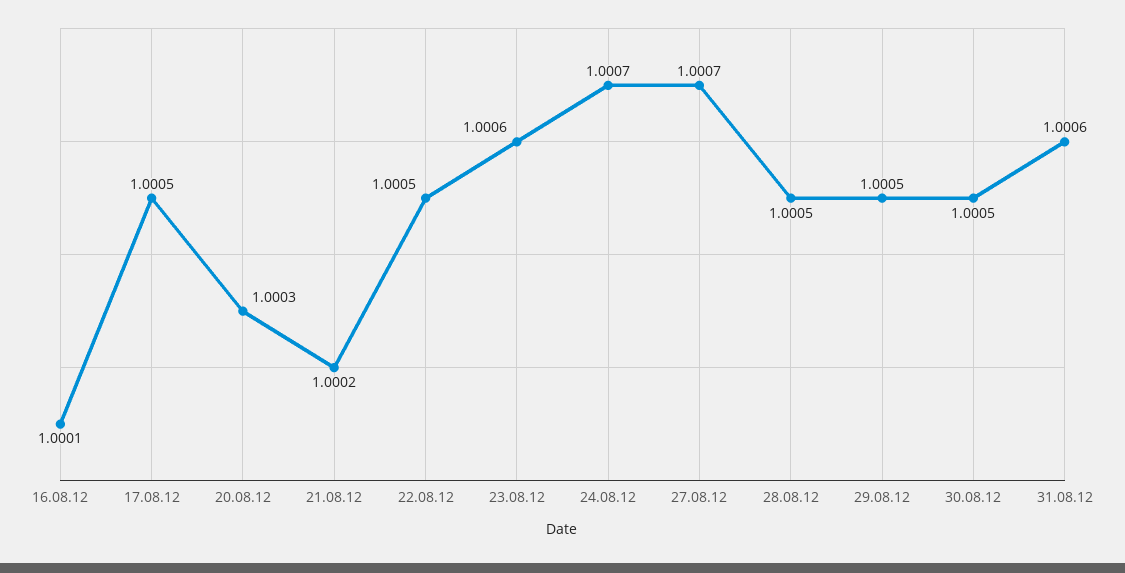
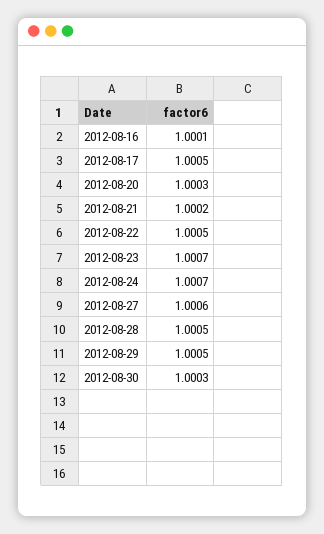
23.08.12: 1.0006 -> 1.0007
27.08.12: 1.0007 -> 1.0006
30.08.12: 1.0005 -> 1.0003
31.08.12: 1.0006 -> none

